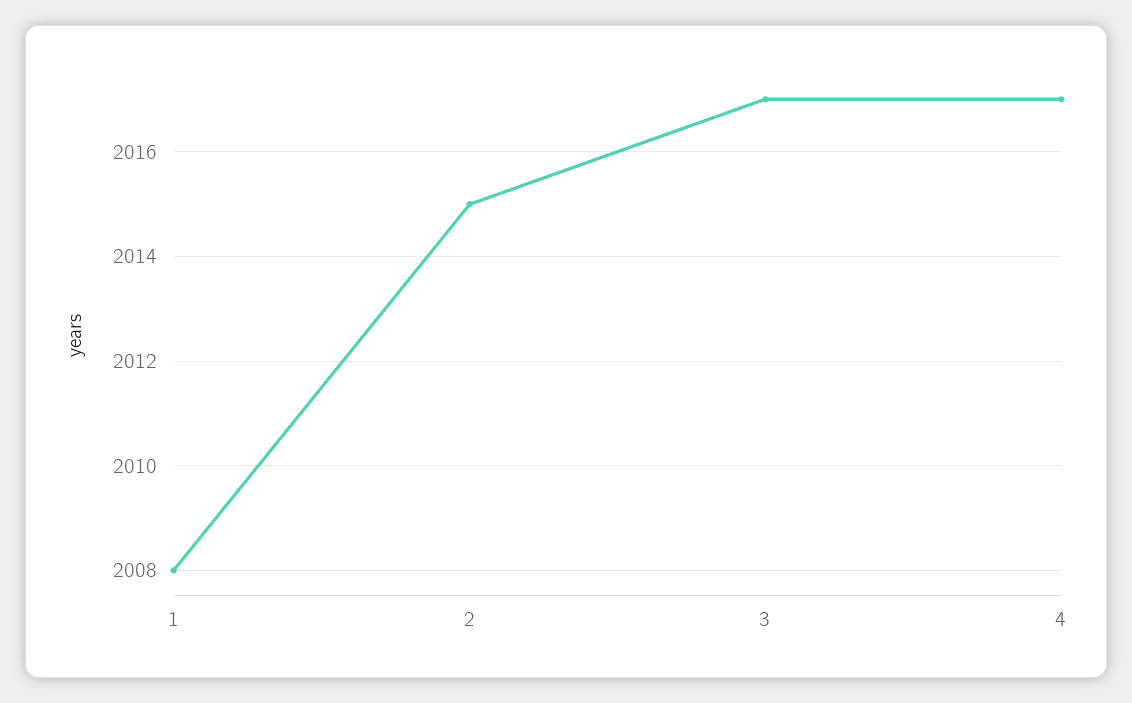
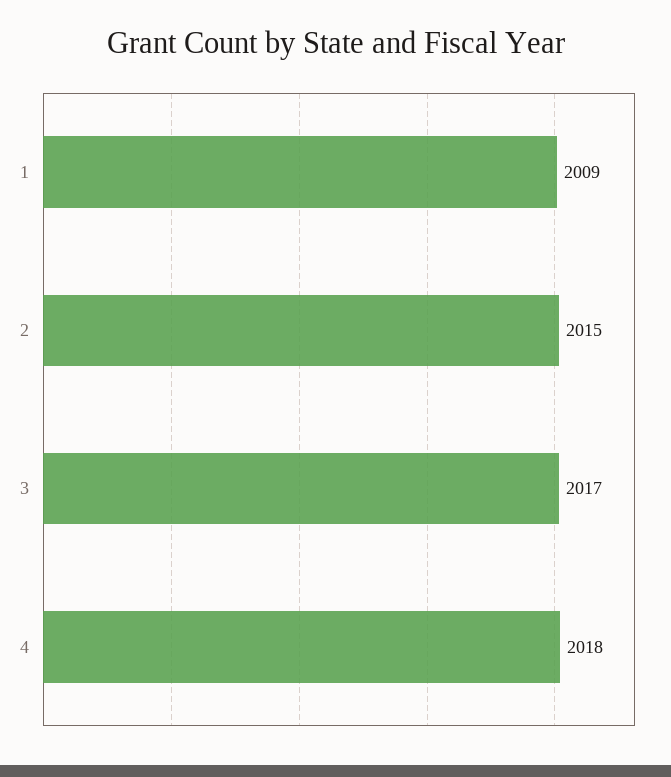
1: 2008 -> 2009
4: 2017 -> 2018

